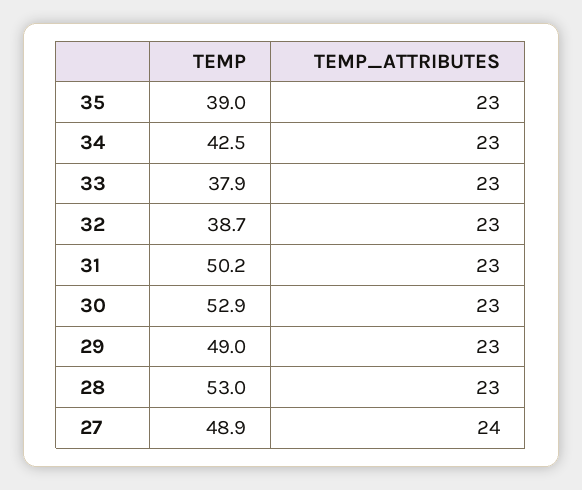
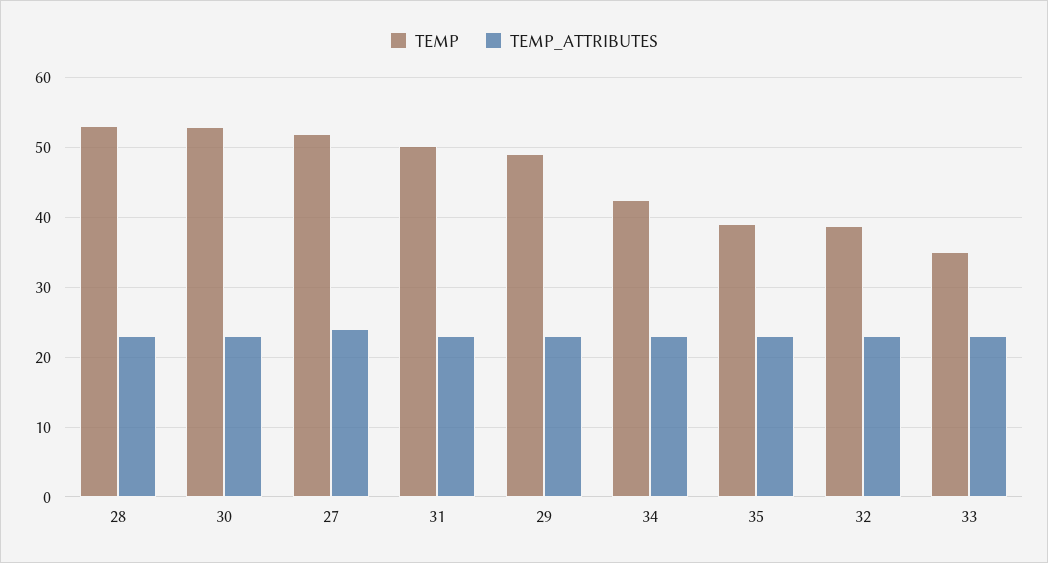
TEMP, 33: 37.9 -> 35
TEMP, 27: 48.9 -> 52

